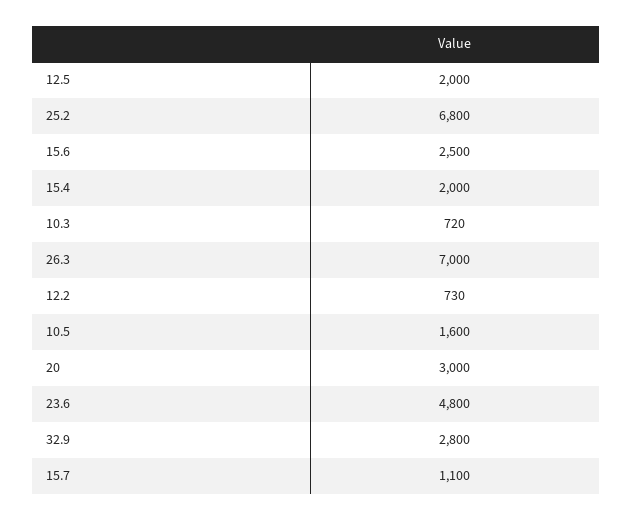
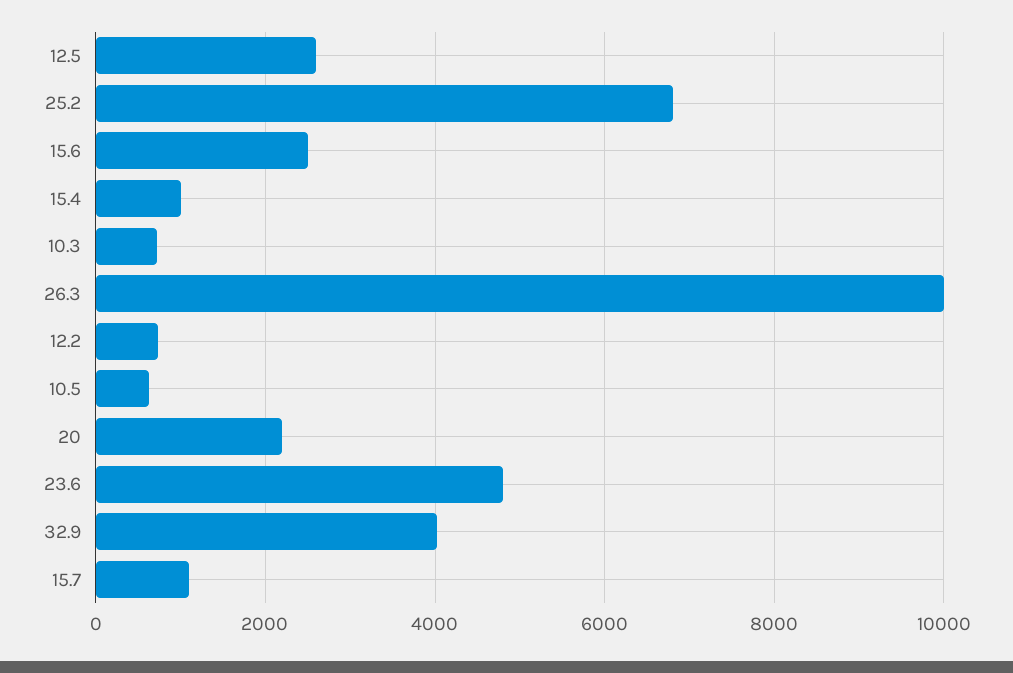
12.5: 2000 -> 2600
15.4: 2000 -> 1000
26.3: 7000 -> 10000
10.5: 1600 -> 600
20: 3000 -> 2200
32.9: 2800 -> 4000

